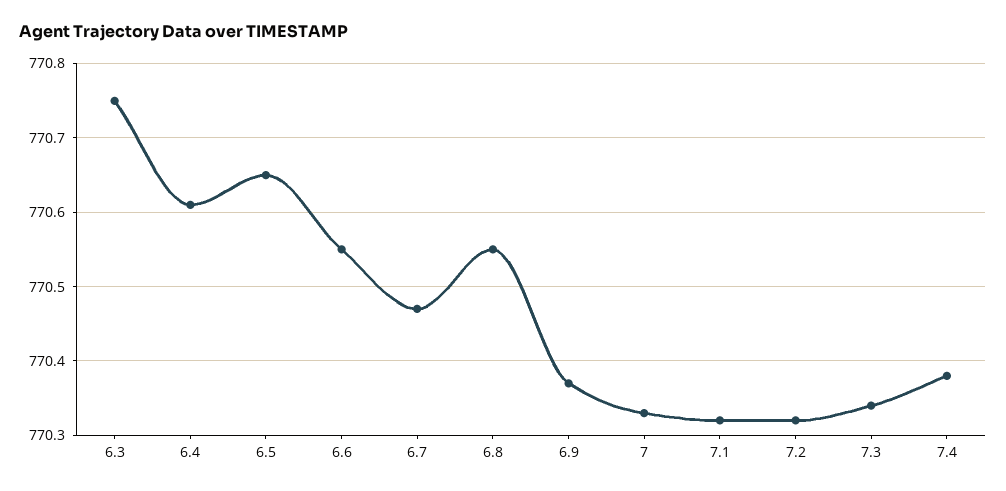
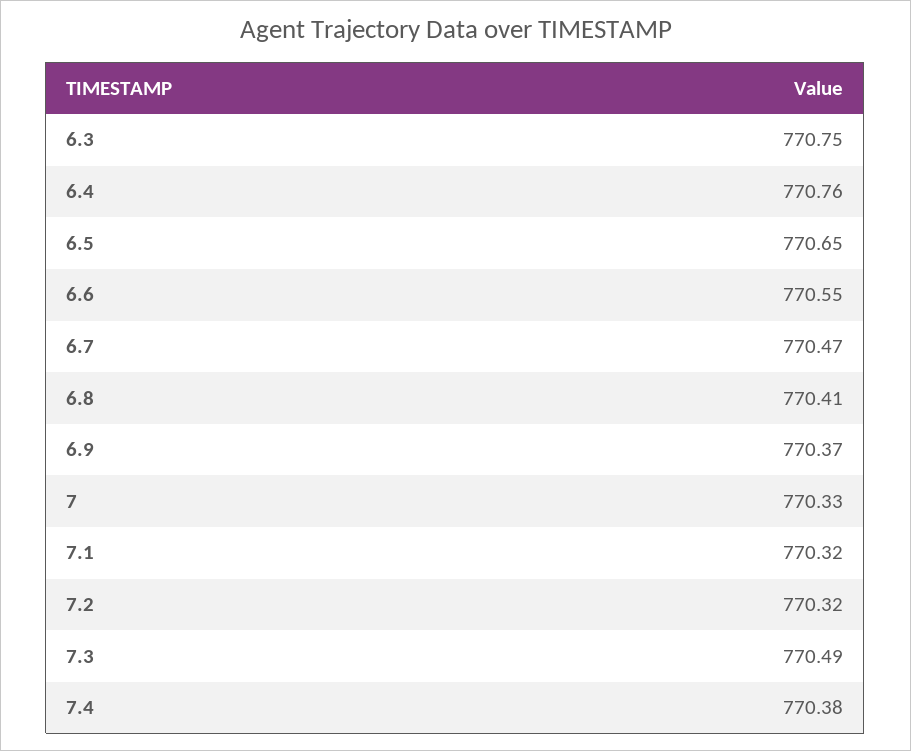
6.4: 770.61 -> 770.76
6.8: 770.55 -> 770.41
7.3: 770.34 -> 770.49

